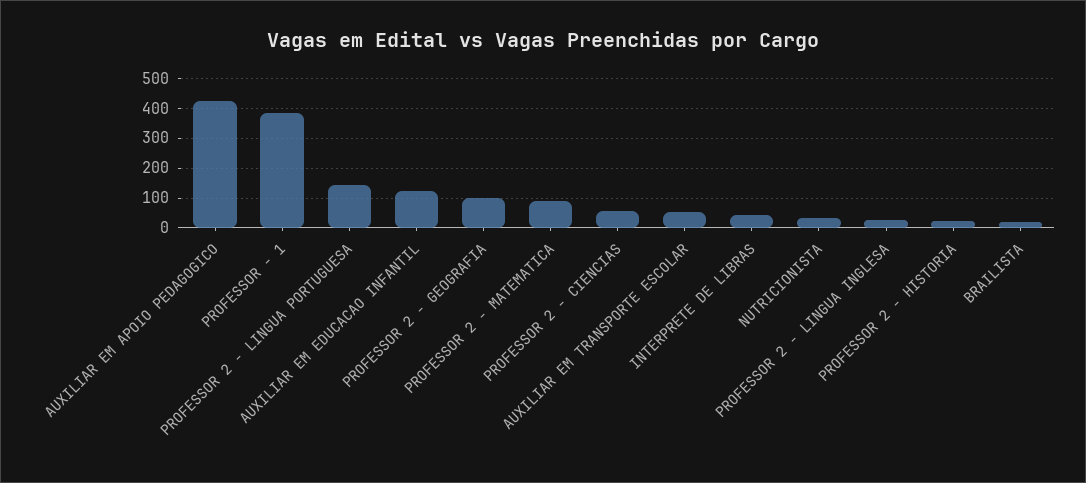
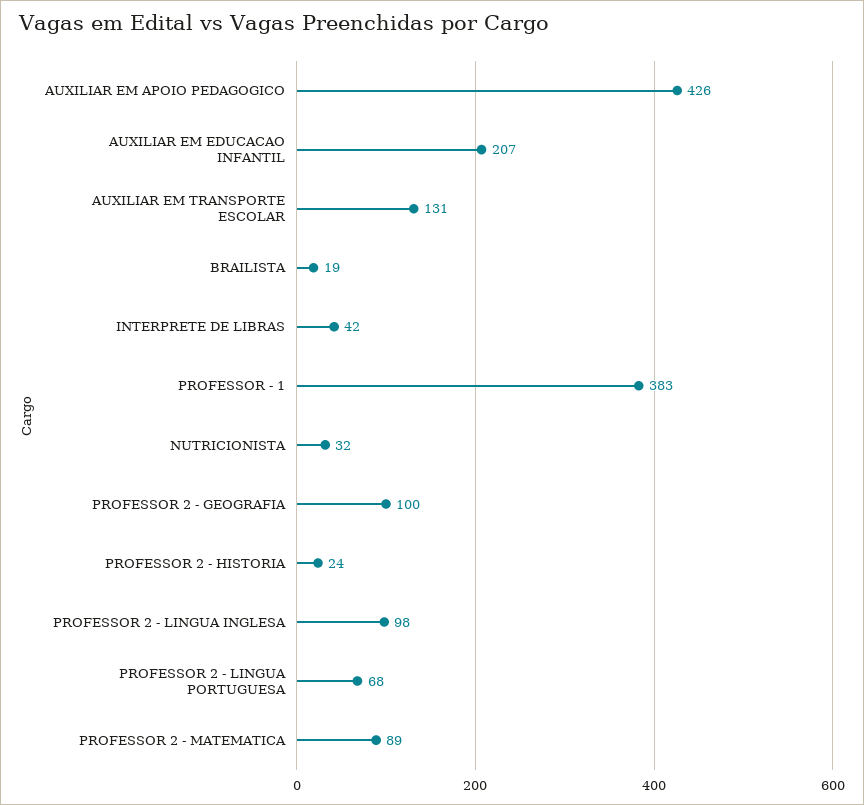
PROFESSOR 2 - LINGUA PORTUGUESA: 150 -> 68
AUXILIAR EM EDUCACAO INFANTIL: 125 -> 207
PROFESSOR 2 - CIENCIAS: 50 -> none
AUXILIAR EM TRANSPORTE ESCOLAR: 50 -> 131
PROFESSOR 2 - LINGUA INGLESA: 25 -> 98

